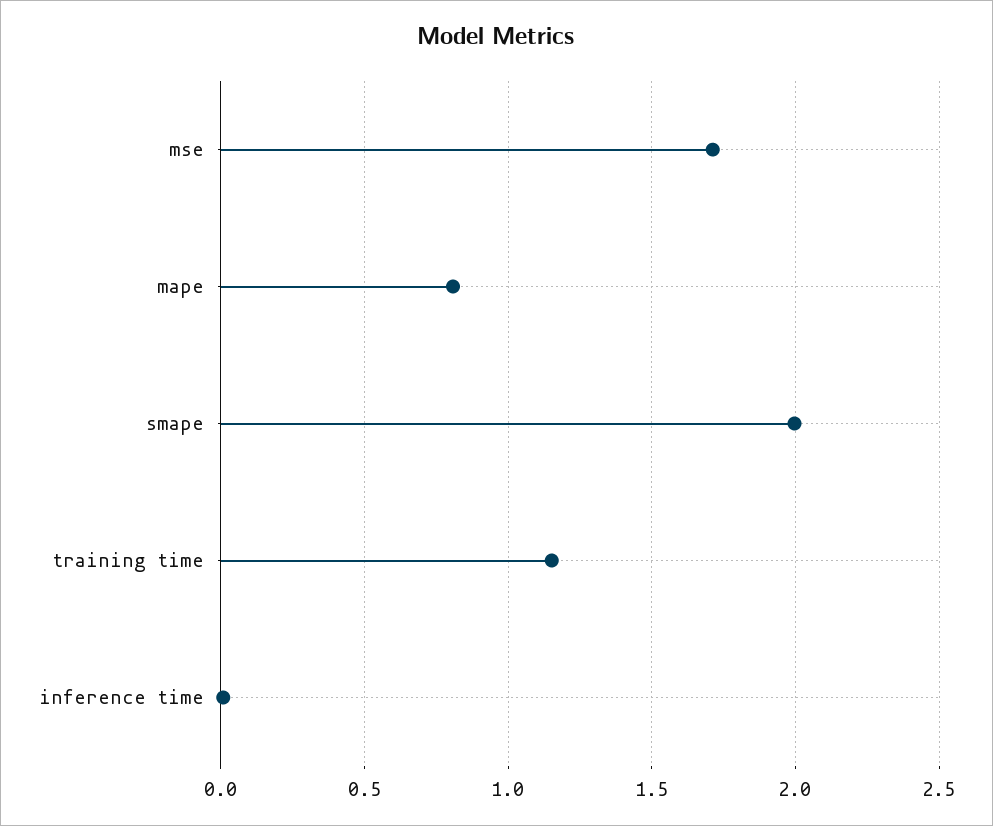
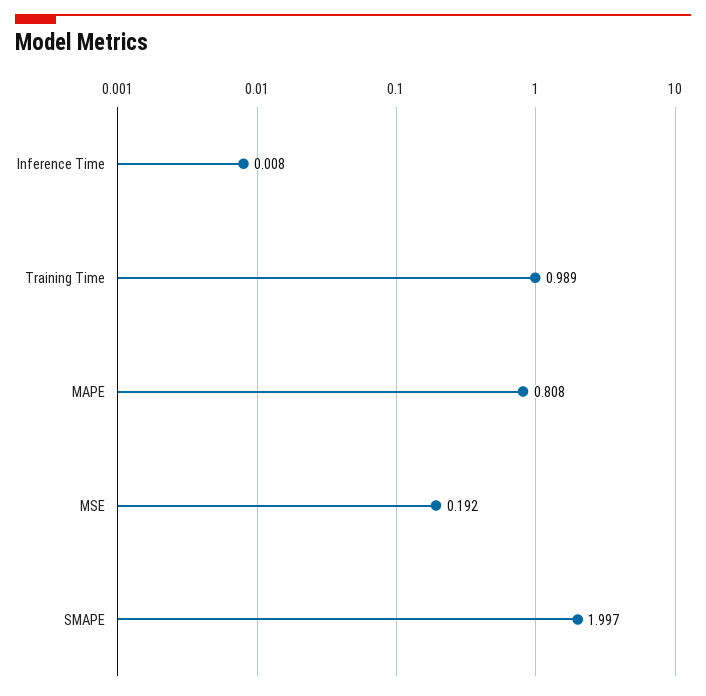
mse: 1.7 -> 0.192
training time: 1.15 -> 0.989

